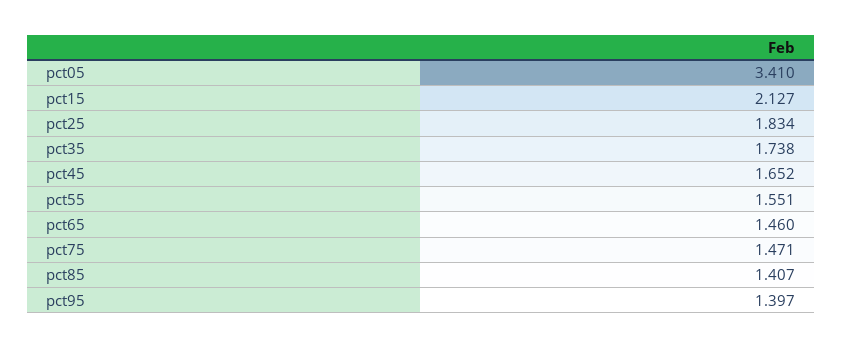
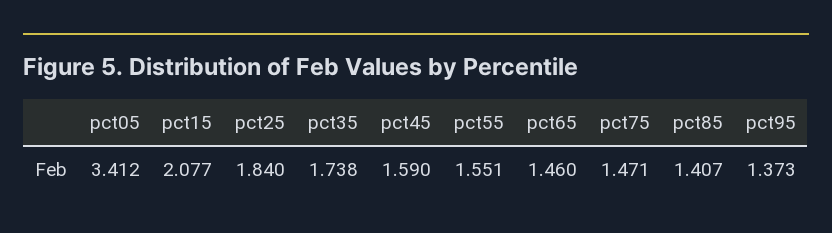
pct05: 3.41 -> 3.412
pct15: 2.127 -> 2.077
pct25: 1.834 -> 1.84
pct45: 1.652 -> 1.59
pct95: 1.397 -> 1.373

